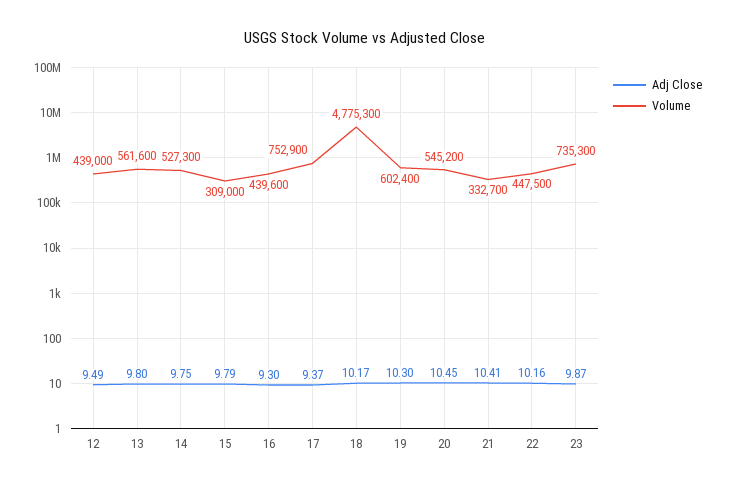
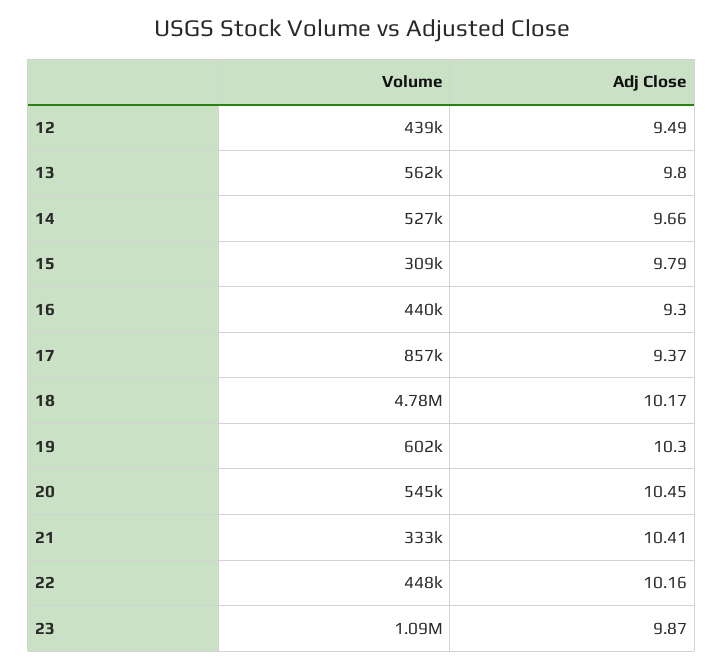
Adj Close, 14: 9.75 -> 9.66
Volume, 17: 752900 -> 857000
Volume, 23: 735300 -> 1090000

